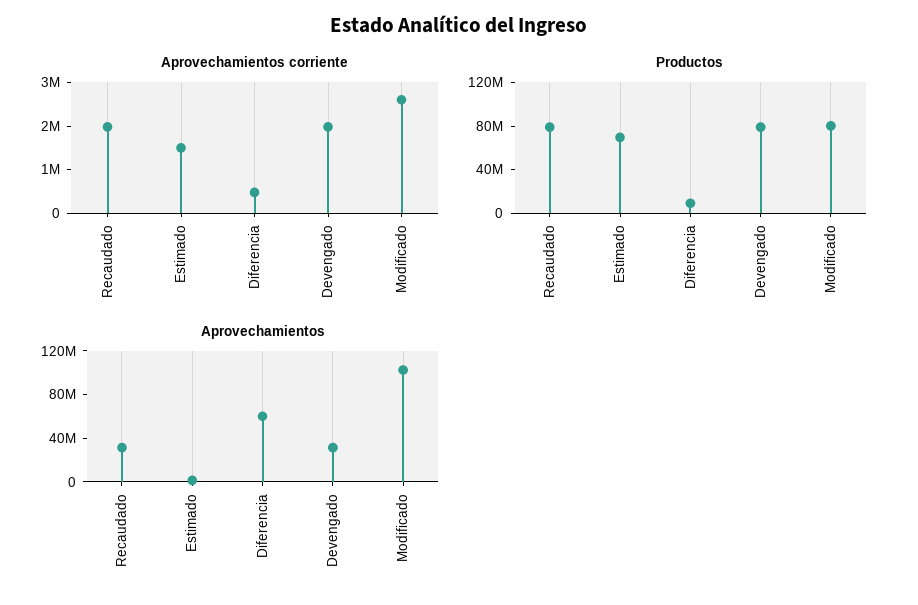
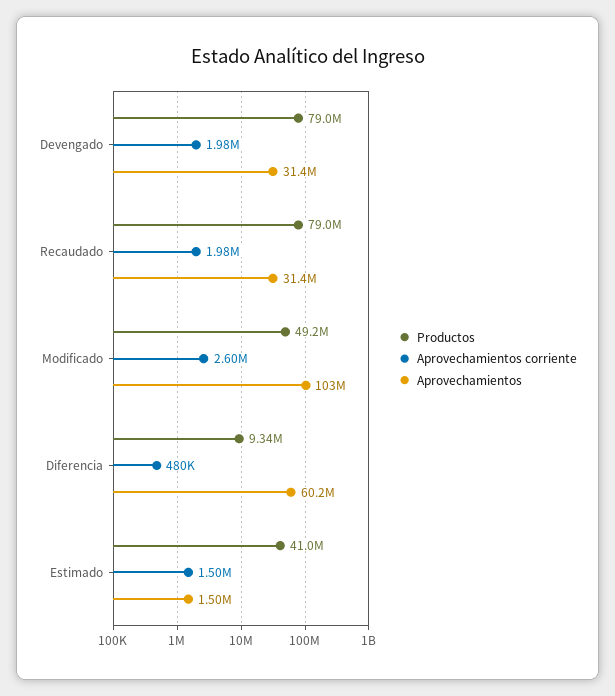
Productos, Estimado: 70000000 -> 41000000
Productos, Modificado: 80000000 -> 49200000

